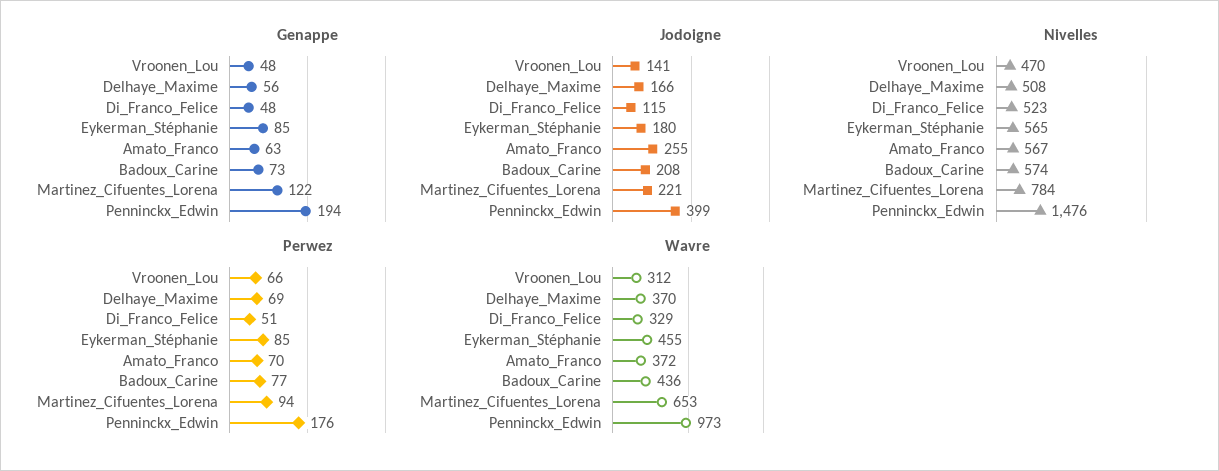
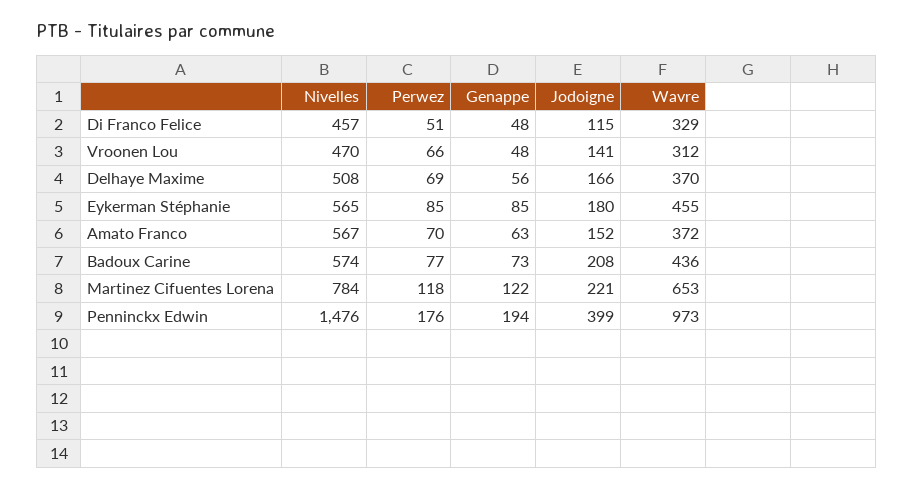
Jodoigne, Amato_Franco: 255 -> 152
Nivelles, Di_Franco_Felice: 523 -> 457
Perwez, Martinez_Cifuentes_Lorena: 94 -> 118

